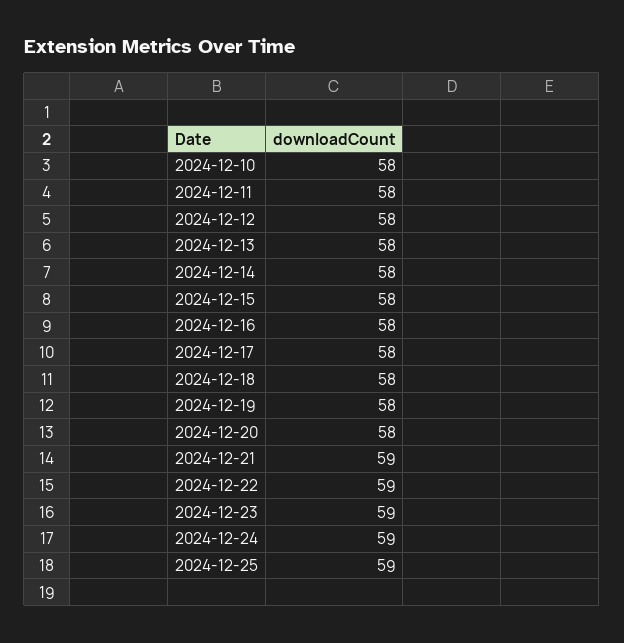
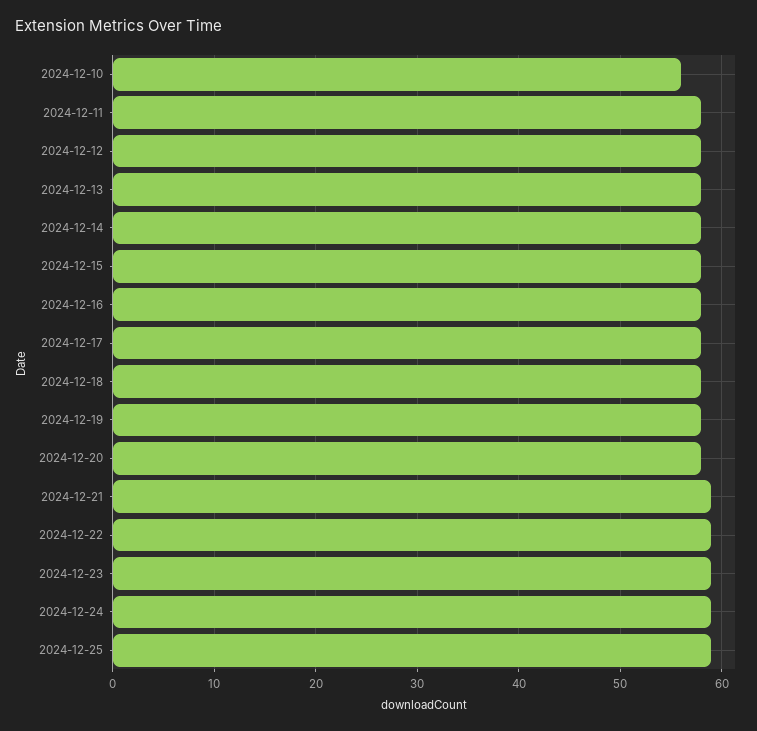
2024-12-10: 58 -> 56

